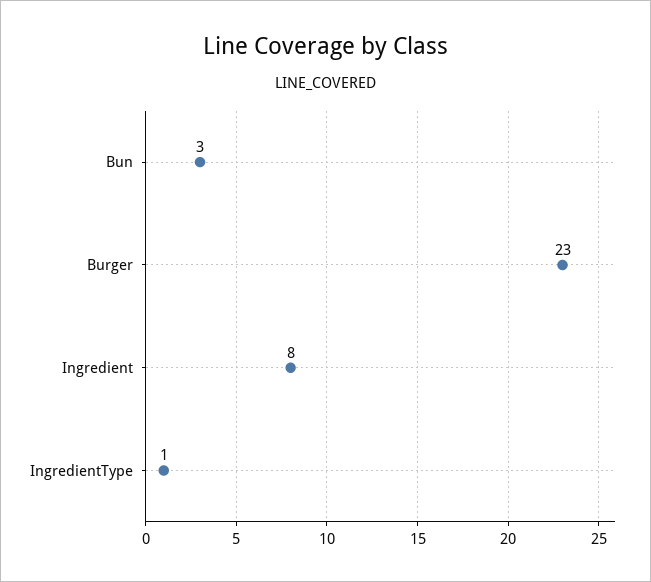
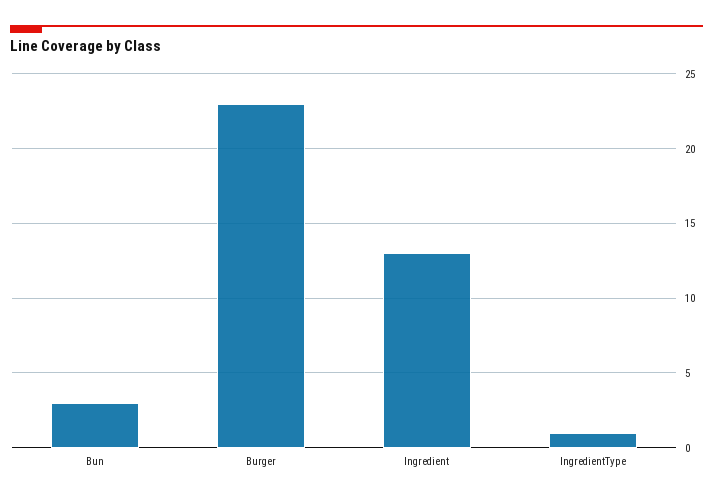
Ingredient: 8 -> 13

